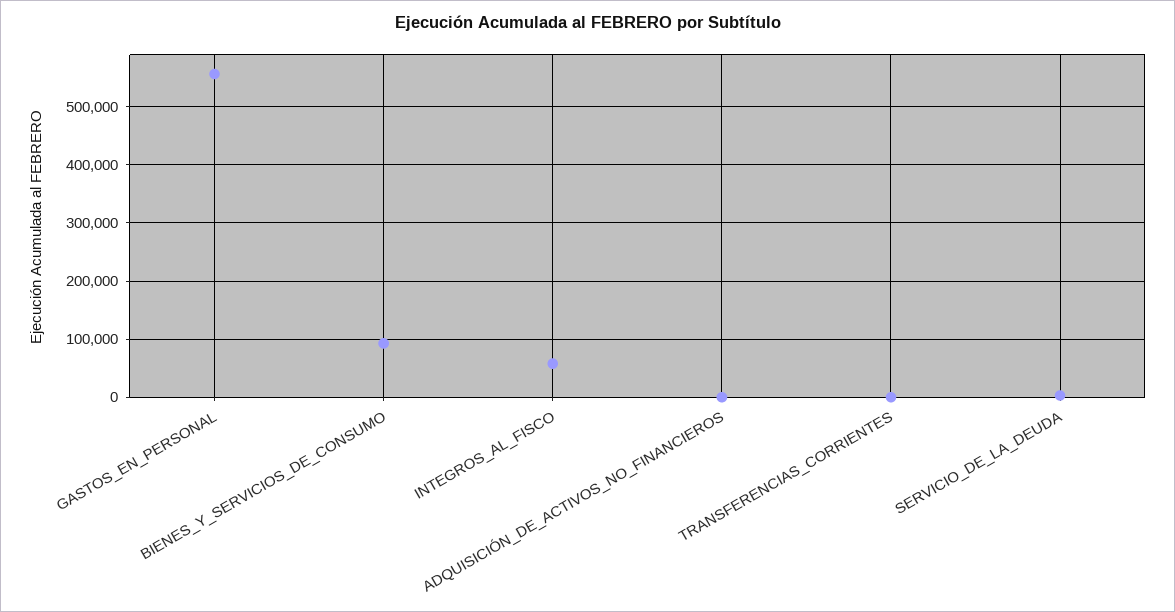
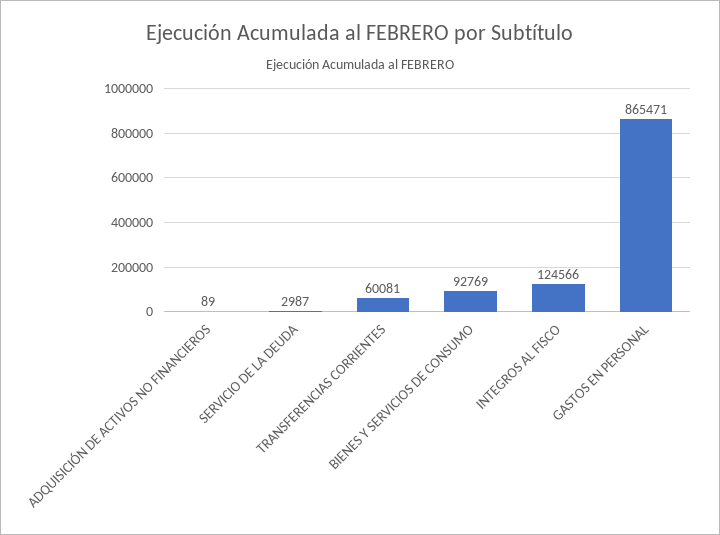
GASTOS_EN_PERSONAL: 560000 -> 865471
INTEGROS_AL_FISCO: 60000 -> 124566
TRANSFERENCIAS_CORRIENTES: 0 -> 60081

